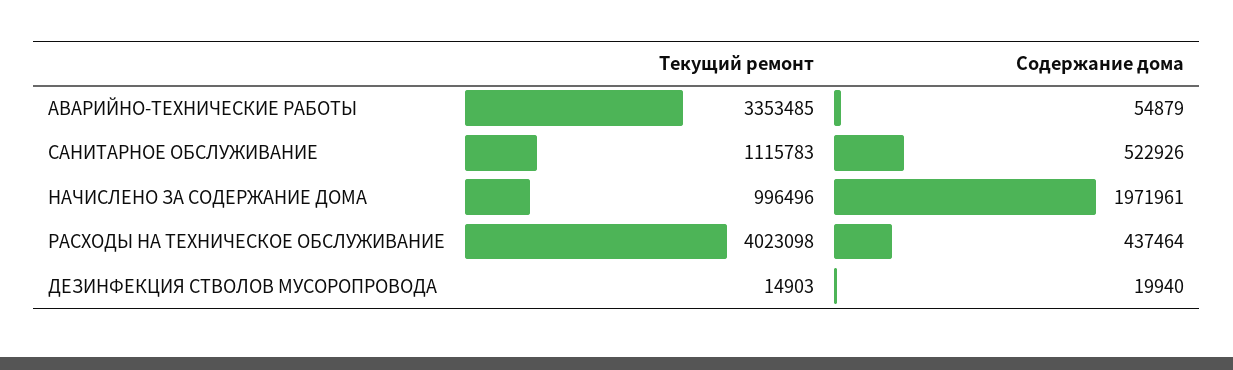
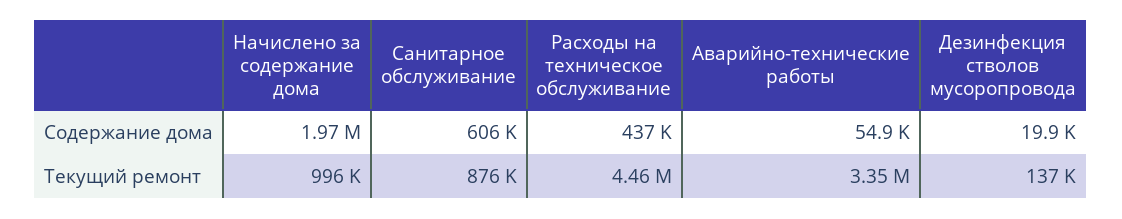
Текущий ремонт, САНИТАРНОЕ ОБСЛУЖИВАНИЕ: 1115783 -> 876000
Содержание дома, САНИТАРНОЕ ОБСЛУЖИВАНИЕ: 522926 -> 606000
Текущий ремонт, РАСХОДЫ НА ТЕХНИЧЕСКОЕ ОБСЛУЖИВАНИЕ: 4023098 -> 4460000
Текущий ремонт, ДЕЗИНФЕКЦИЯ СТВОЛОВ МУСОРОПРОВОДА: 14903 -> 137000

